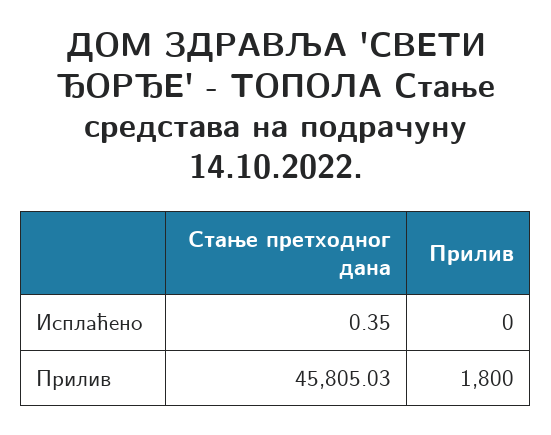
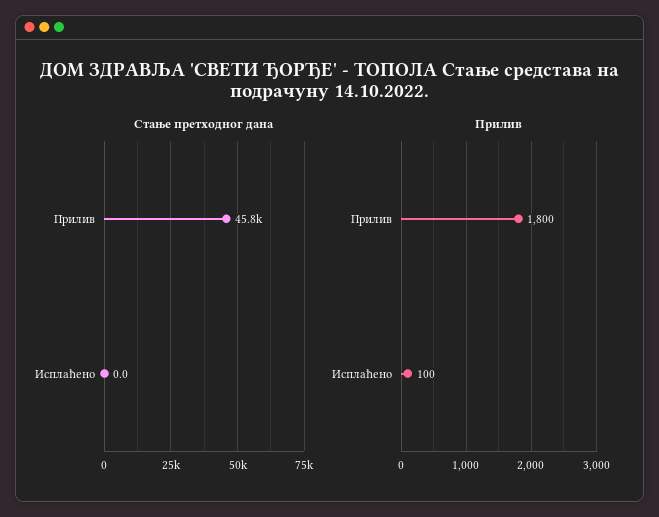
Стање претходног дана, Исплаћено: 0.35 -> 0
Прилив, Исплаћено: 0 -> 100

